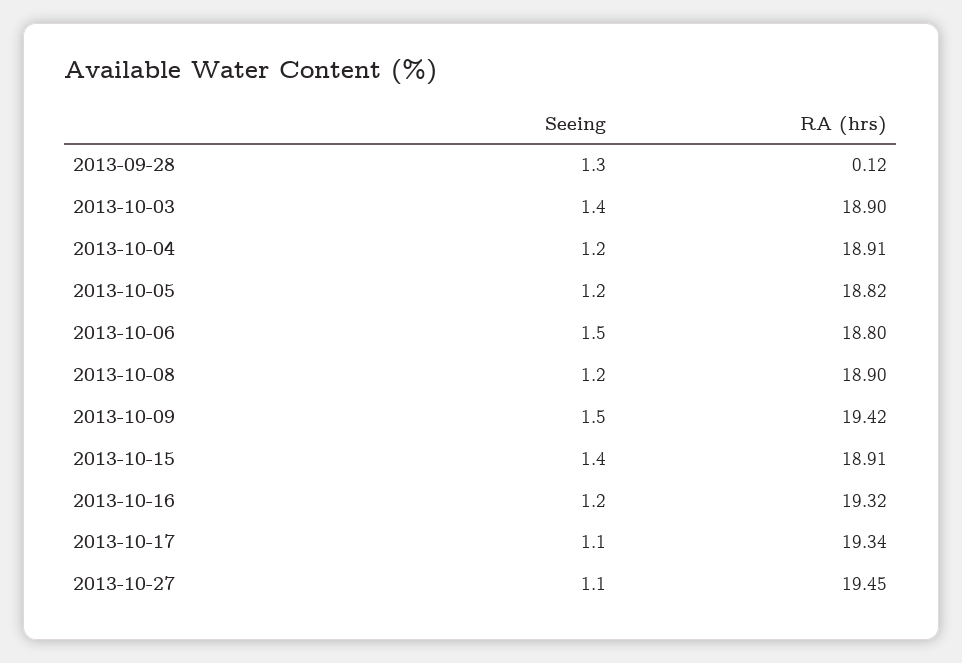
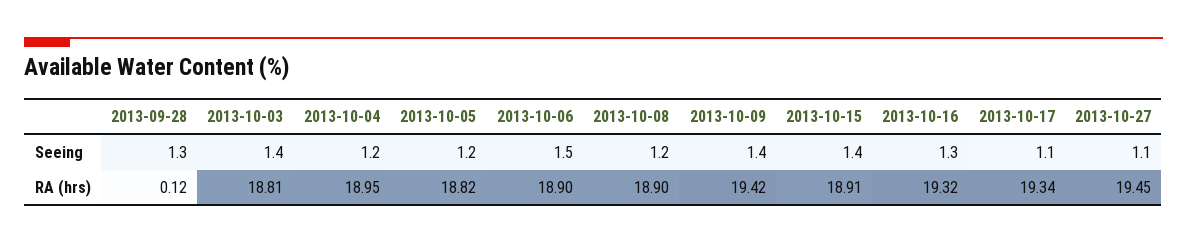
RA (hrs), 2013-10-03: 18.9 -> 18.81
RA (hrs), 2013-10-04: 18.91 -> 18.95
RA (hrs), 2013-10-06: 18.8 -> 18.9
Seeing, 2013-10-09: 1.5 -> 1.4
Seeing, 2013-10-16: 1.2 -> 1.3

